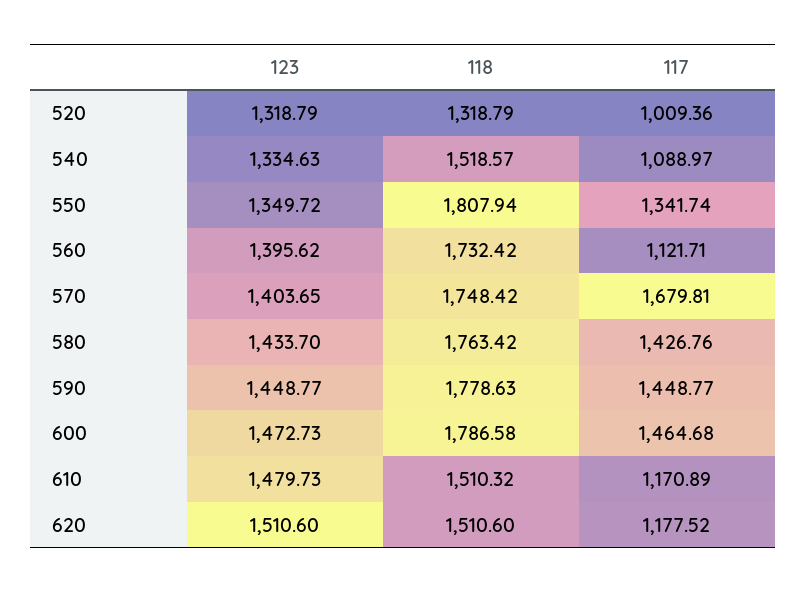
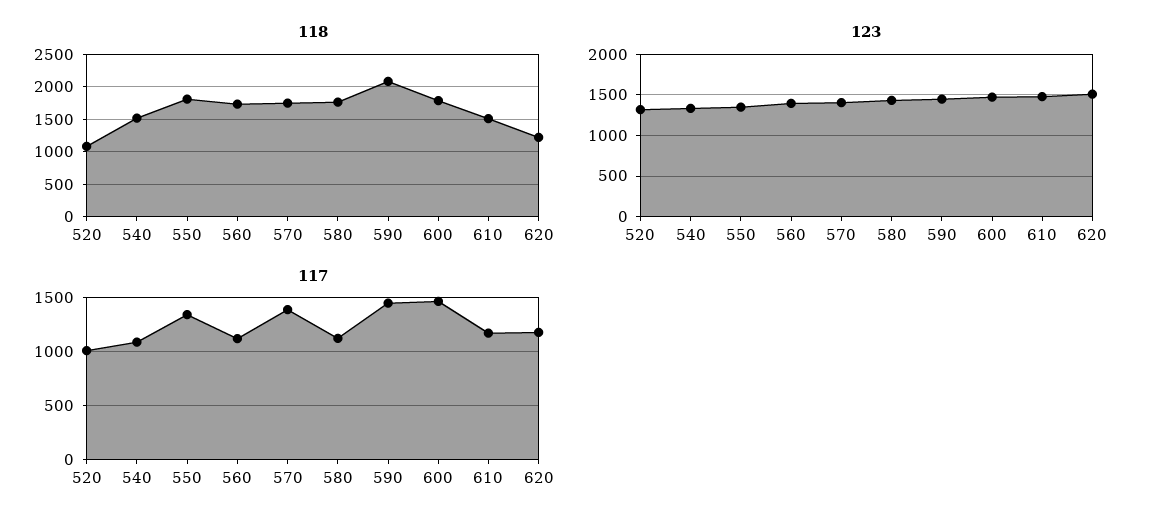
118, 520: 1318.79 -> 1100
117, 570: 1679.81 -> 1400
117, 580: 1426.76 -> 1100
118, 590: 1778.63 -> 2100
118, 620: 1510.6 -> 1200

